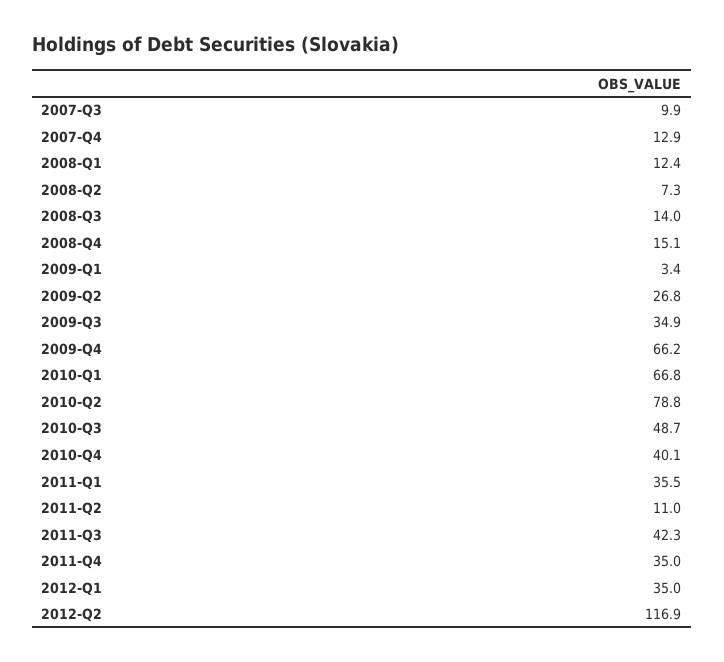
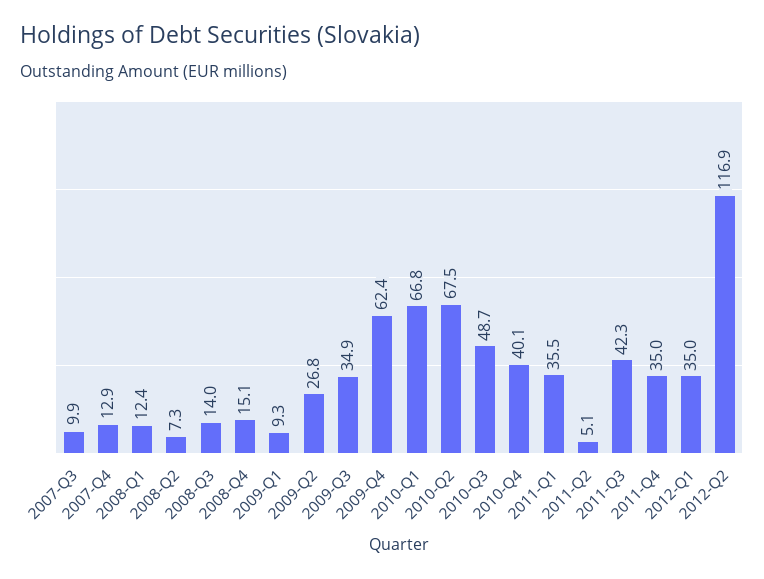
2009-Q1: 3.4 -> 9.3
2009-Q4: 66.2 -> 62.4
2010-Q2: 78.8 -> 67.5
2011-Q2: 11 -> 5.1

